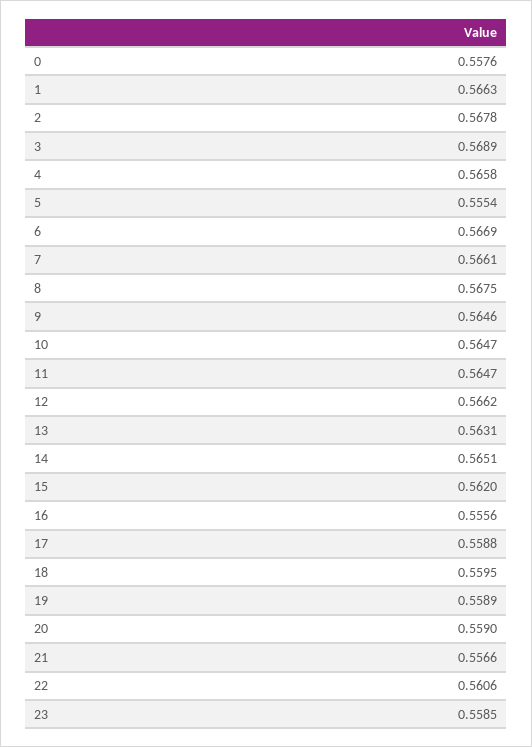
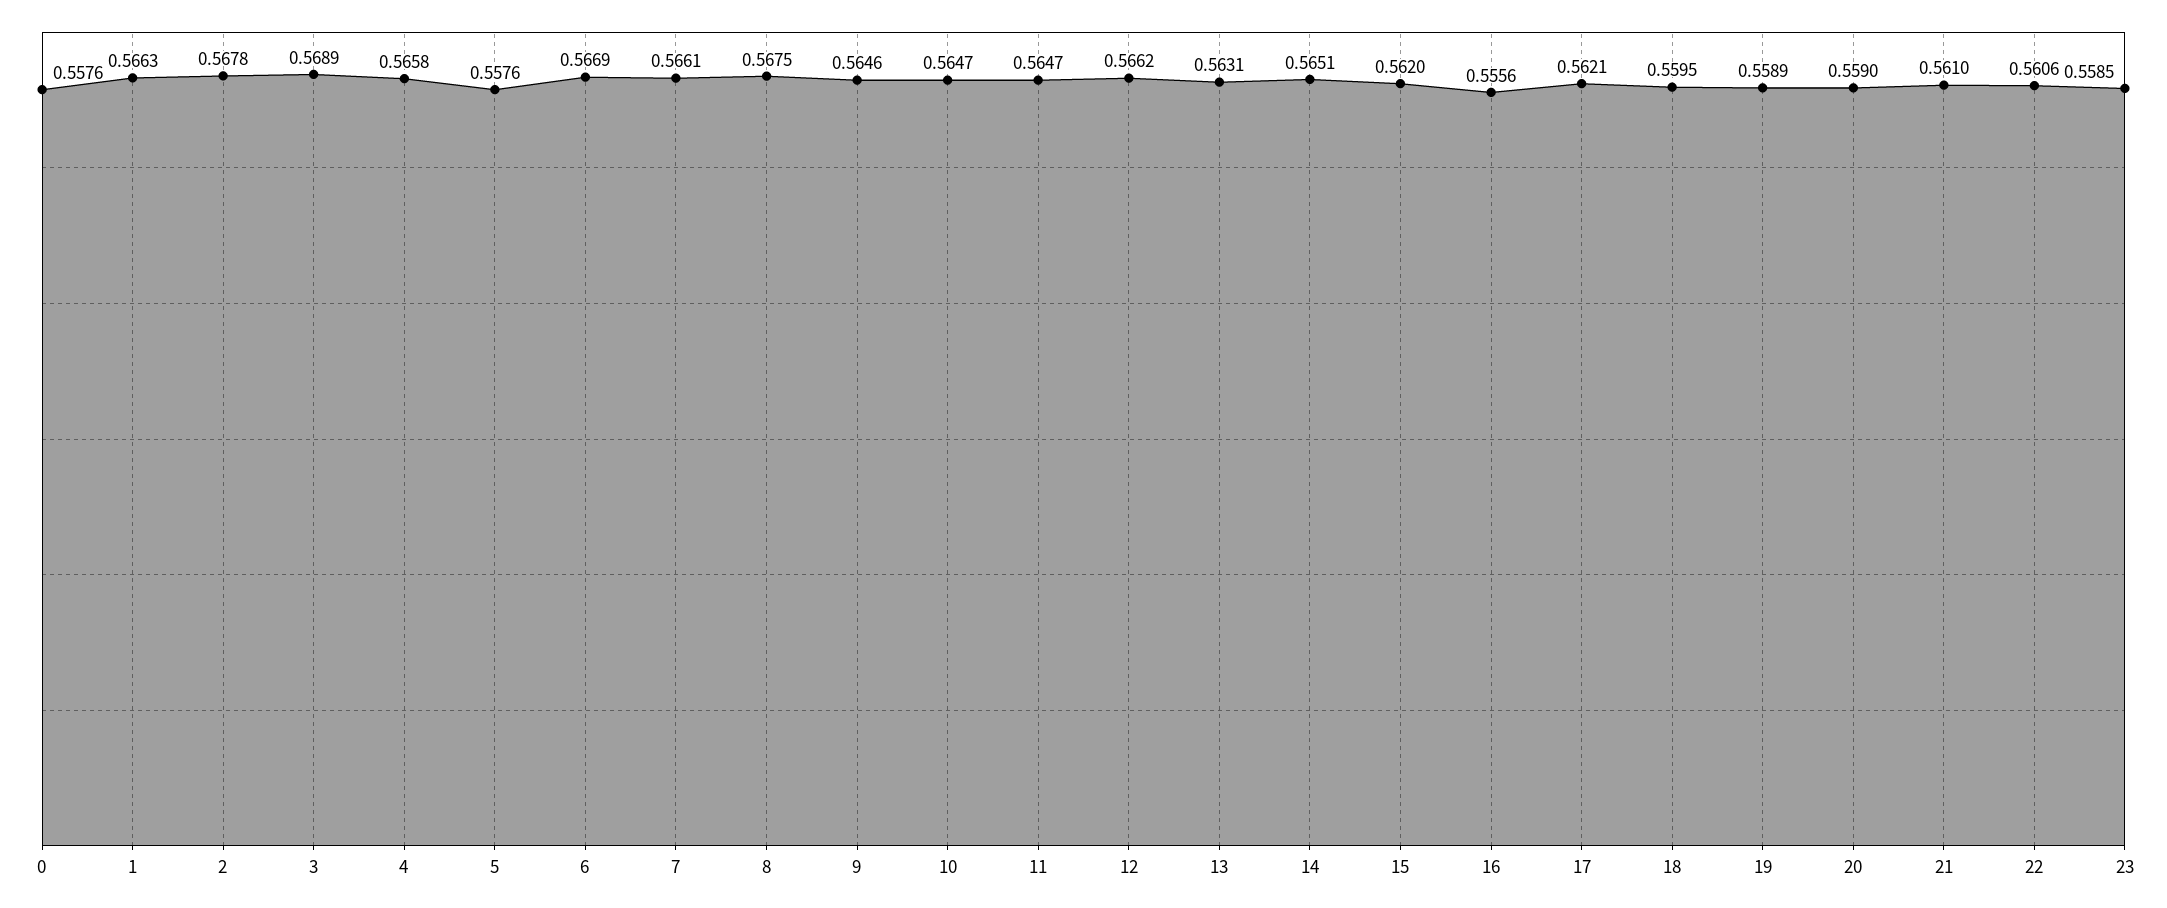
5: 0.5554 -> 0.5576
17: 0.5588 -> 0.5621
21: 0.5566 -> 0.561

